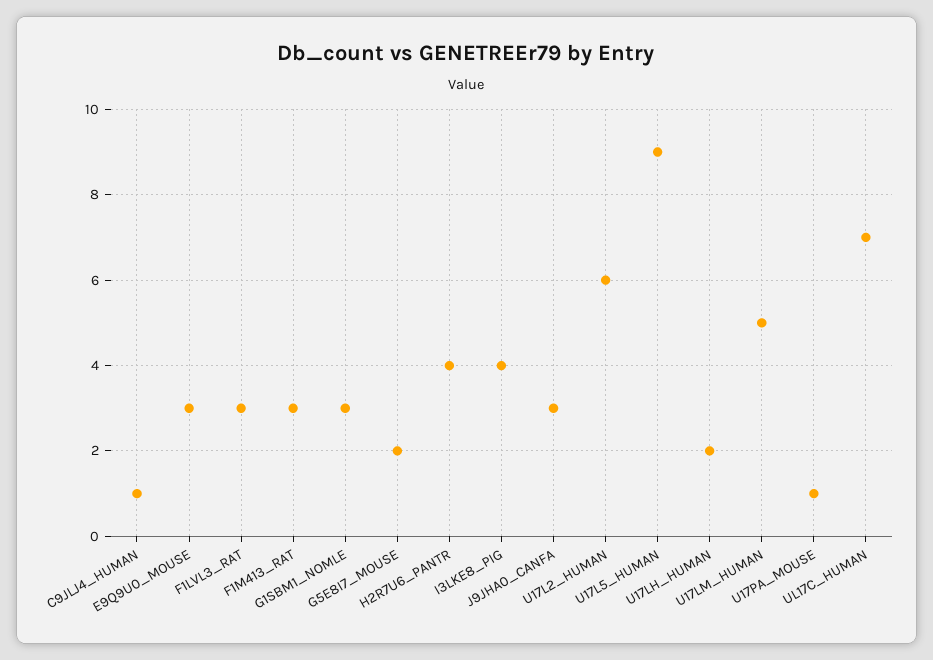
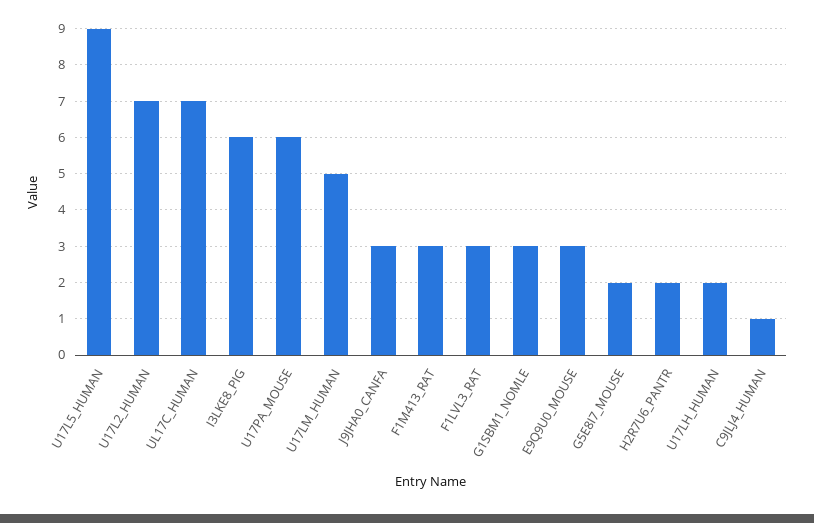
H2R7U6_PANTR: 4 -> 2
I3LKE8_PIG: 4 -> 6
U17L2_HUMAN: 6 -> 7
U17PA_MOUSE: 1 -> 6

